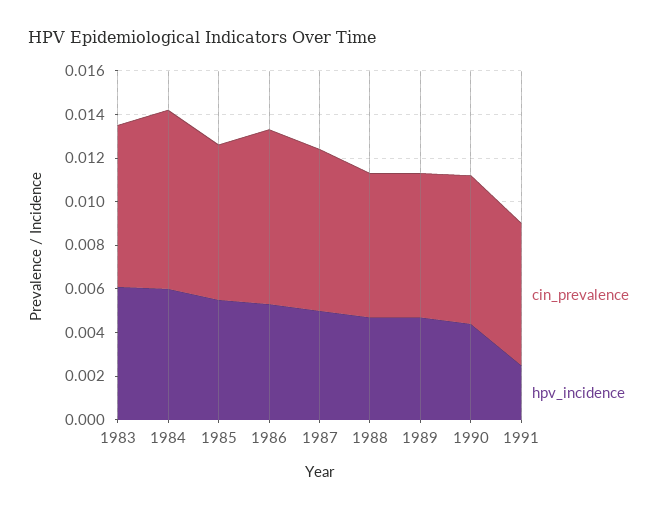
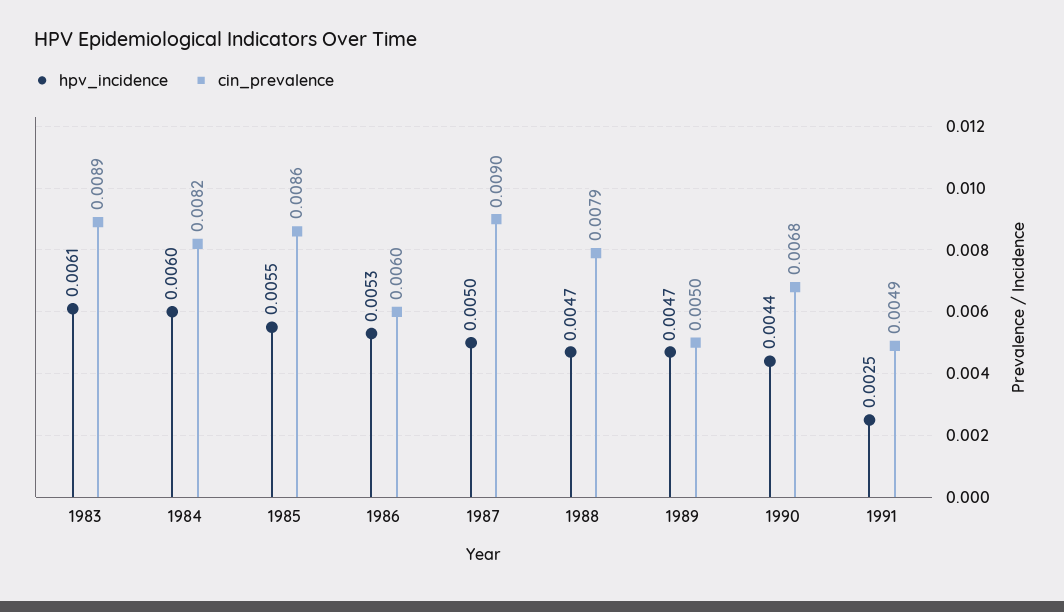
cin_prevalence, 1983: 0.0075 -> 0.0089
cin_prevalence, 1985: 0.007 -> 0.0086
cin_prevalence, 1986: 0.008 -> 0.006
cin_prevalence, 1987: 0.0075 -> 0.009
cin_prevalence, 1988: 0.0065 -> 0.0079
cin_prevalence, 1989: 0.0065 -> 0.005
cin_prevalence, 1991: 0.0065 -> 0.0049

